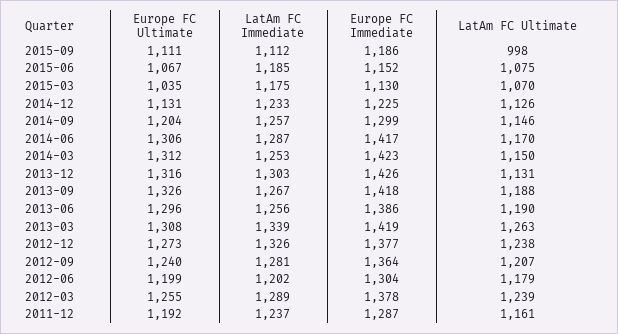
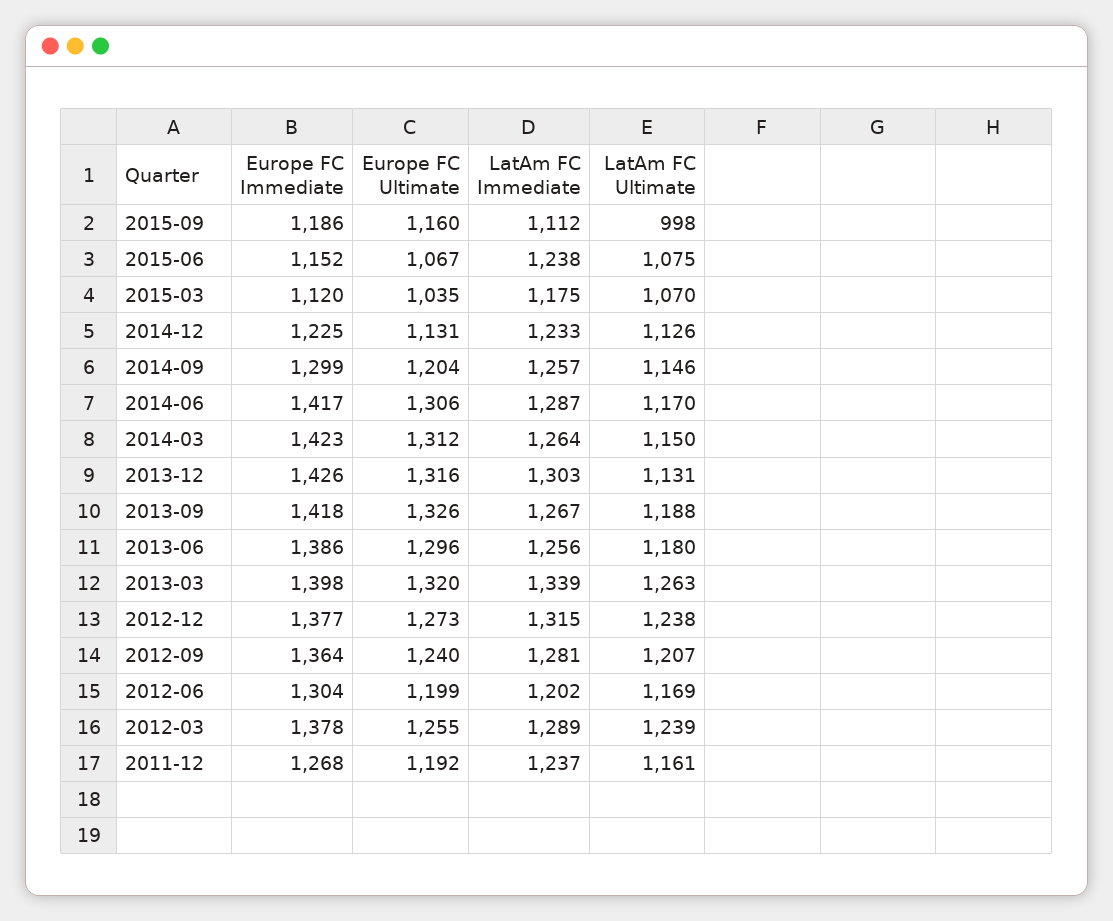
Europe FC Ultimate, 2015-09: 1111 -> 1160
LatAm FC Immediate, 2015-06: 1185 -> 1238
Europe FC Immediate, 2015-03: 1130 -> 1120
LatAm FC Immediate, 2014-03: 1253 -> 1264
LatAm FC Ultimate, 2013-06: 1190 -> 1180
Europe FC Ultimate, 2013-03: 1308 -> 1320
Europe FC Immediate, 2013-03: 1419 -> 1398
LatAm FC Immediate, 2012-12: 1326 -> 1315
LatAm FC Ultimate, 2012-06: 1179 -> 1169
Europe FC Immediate, 2011-12: 1287 -> 1268

